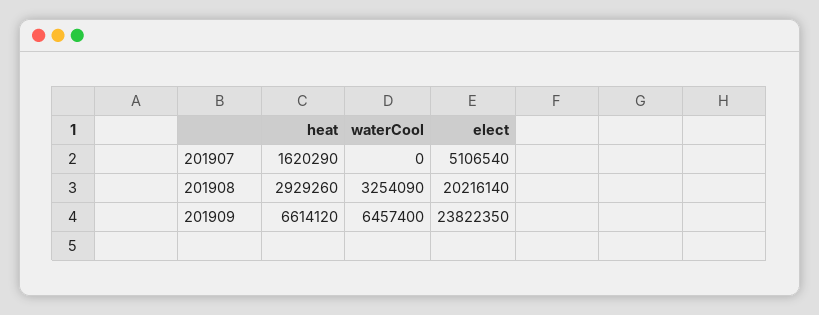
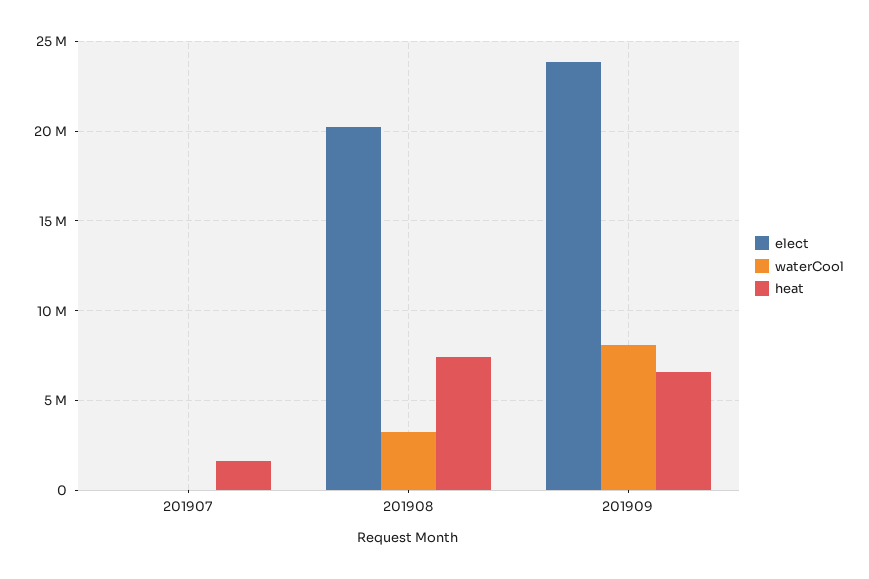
elect, 201907: 5106540 -> 0
heat, 201908: 2929260 -> 7500000
waterCool, 201909: 6457400 -> 8000000

